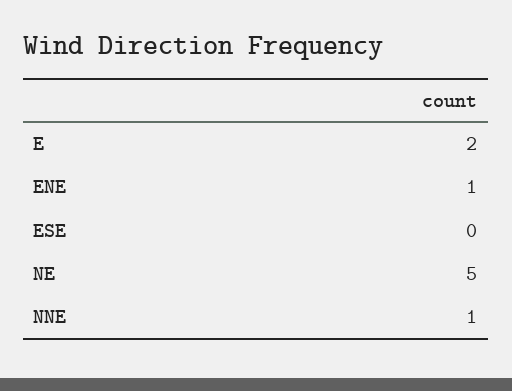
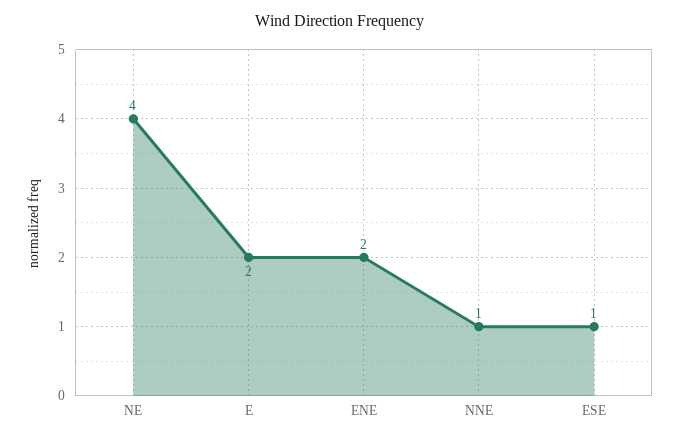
ENE: 1 -> 2
ESE: 0 -> 1
NE: 5 -> 4

